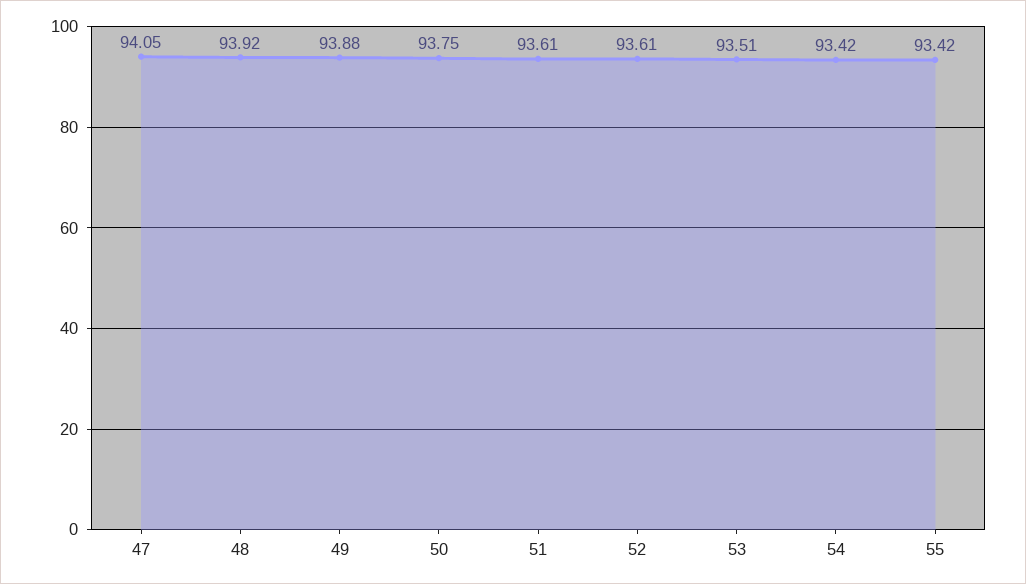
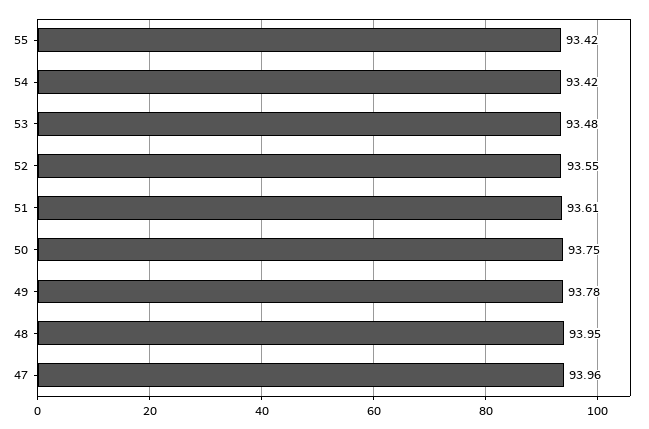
47: 94.05 -> 93.96
48: 93.92 -> 93.95
49: 93.88 -> 93.78
52: 93.61 -> 93.55
53: 93.51 -> 93.48

